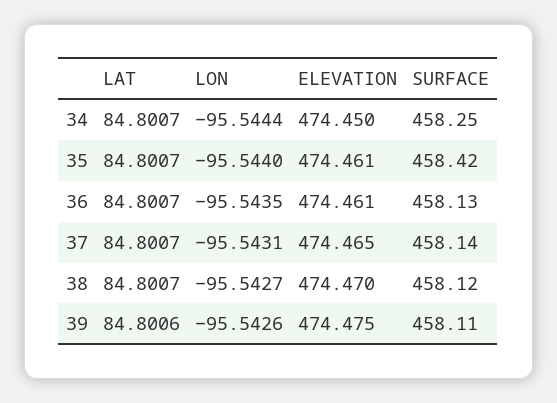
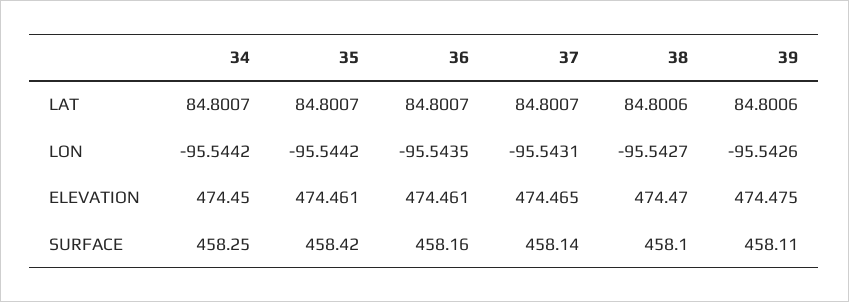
LON, 34: -95.5444 -> -95.5442
LON, 35: -95.544 -> -95.5442
SURFACE, 36: 458.13 -> 458.16
LAT, 38: 84.8007 -> 84.8006
SURFACE, 38: 458.12 -> 458.1

